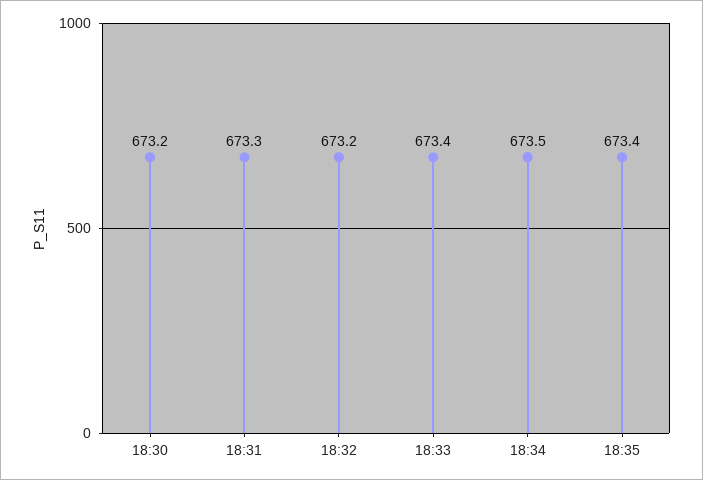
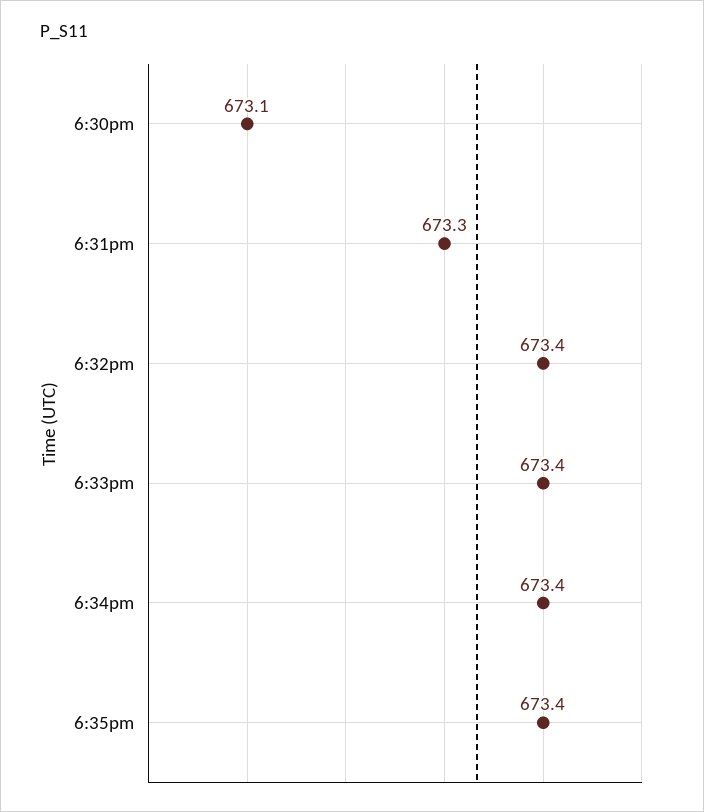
18:30: 673.2 -> 673.1
18:32: 673.2 -> 673.4
18:34: 673.5 -> 673.4

